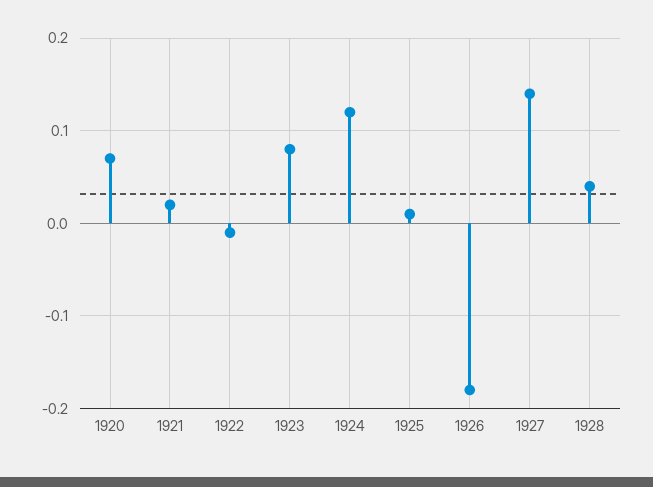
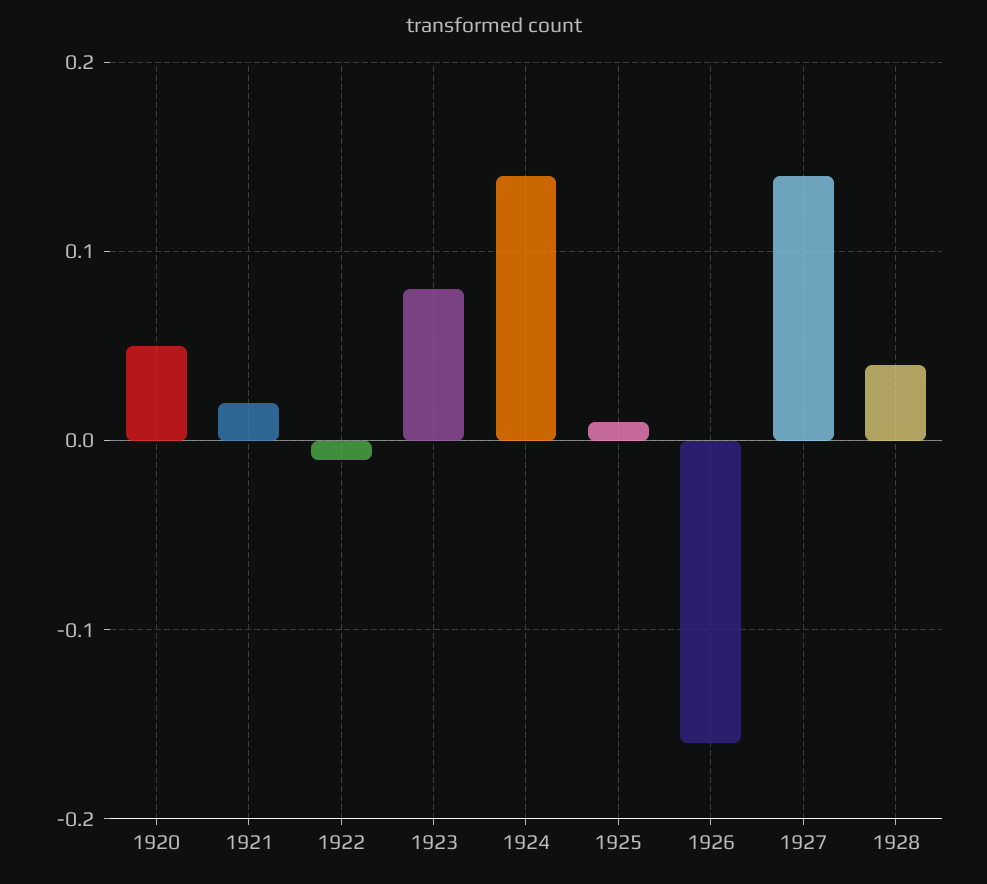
1920: 0.07 -> 0.05
1924: 0.12 -> 0.14
1926: -0.18 -> -0.16

